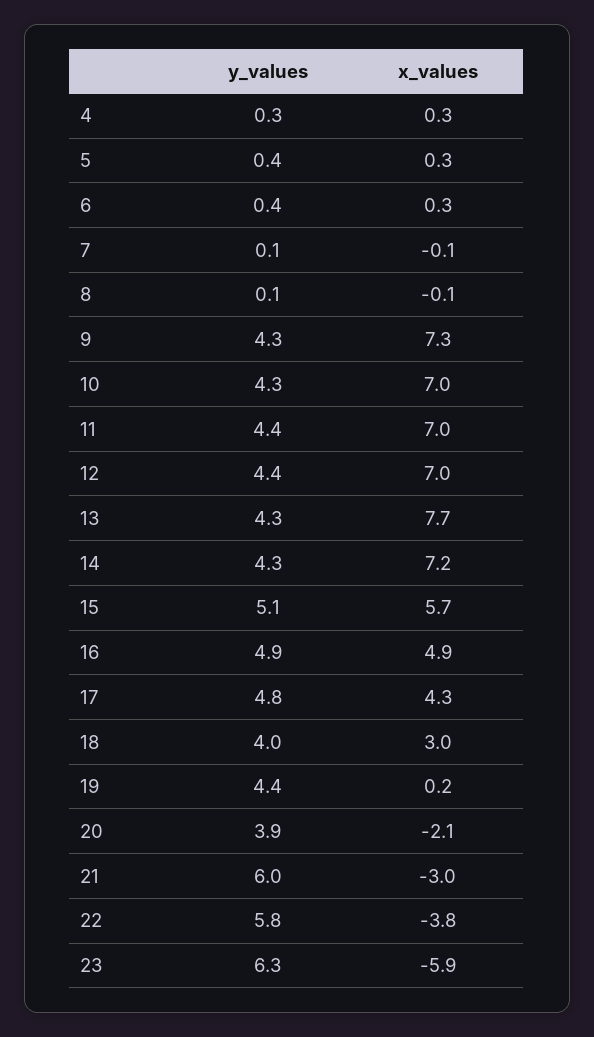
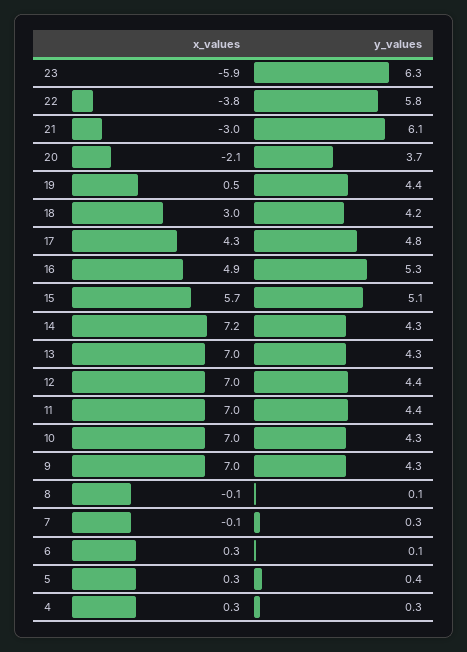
y_values, 6: 0.4 -> 0.1
y_values, 7: 0.1 -> 0.3
x_values, 9: 7.3 -> 7
x_values, 13: 7.7 -> 7
y_values, 16: 4.9 -> 5.3
y_values, 18: 4 -> 4.2
x_values, 19: 0.2 -> 0.5
y_values, 20: 3.9 -> 3.7
y_values, 21: 6 -> 6.1

